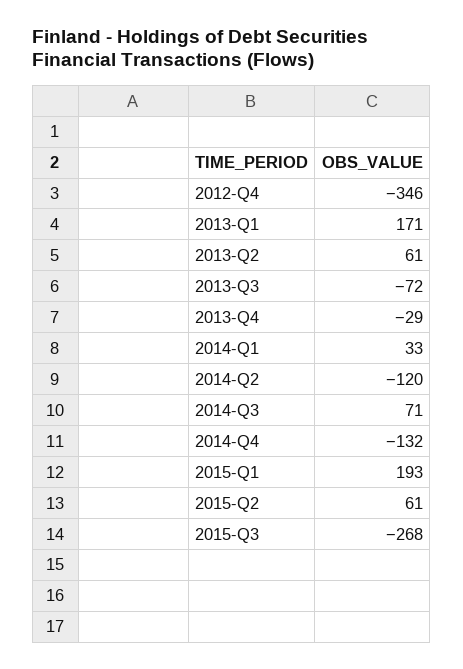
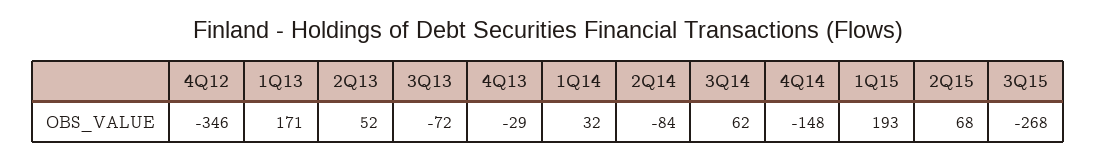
2013-Q2: 61 -> 52
2014-Q1: 33 -> 32
2014-Q2: -120 -> -84
2014-Q3: 71 -> 62
2014-Q4: -132 -> -148
2015-Q2: 61 -> 68

